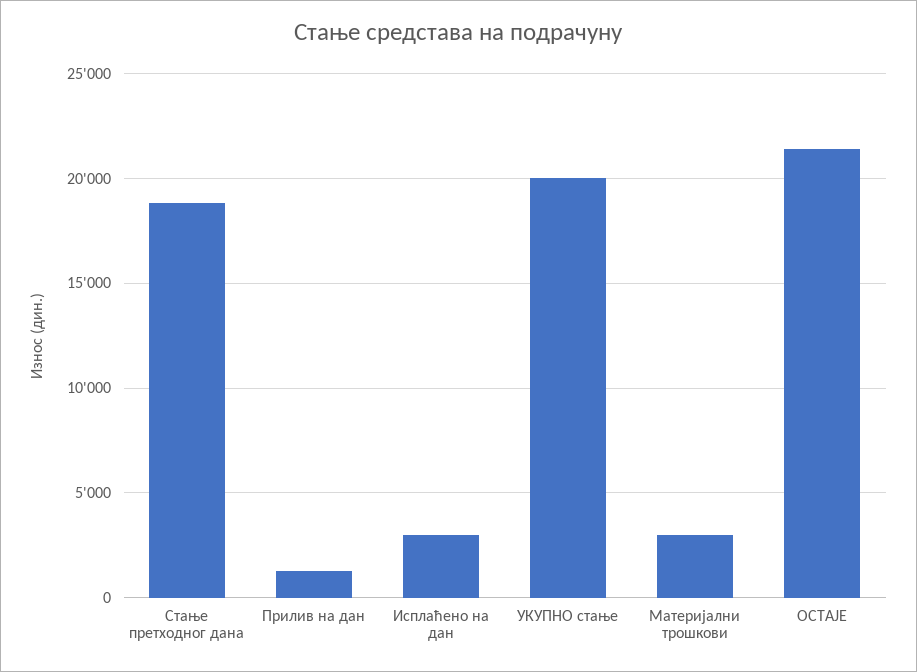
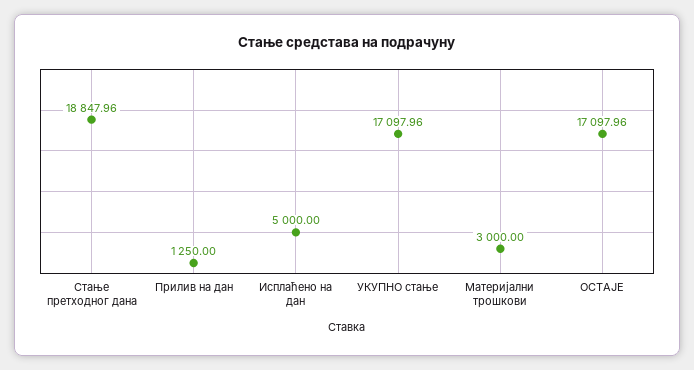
Исплаћено на дан: 3000 -> 5000
УКУПНО стање: 20000 -> 17097.96
ОСТАЈЕ: 21500 -> 17097.96

